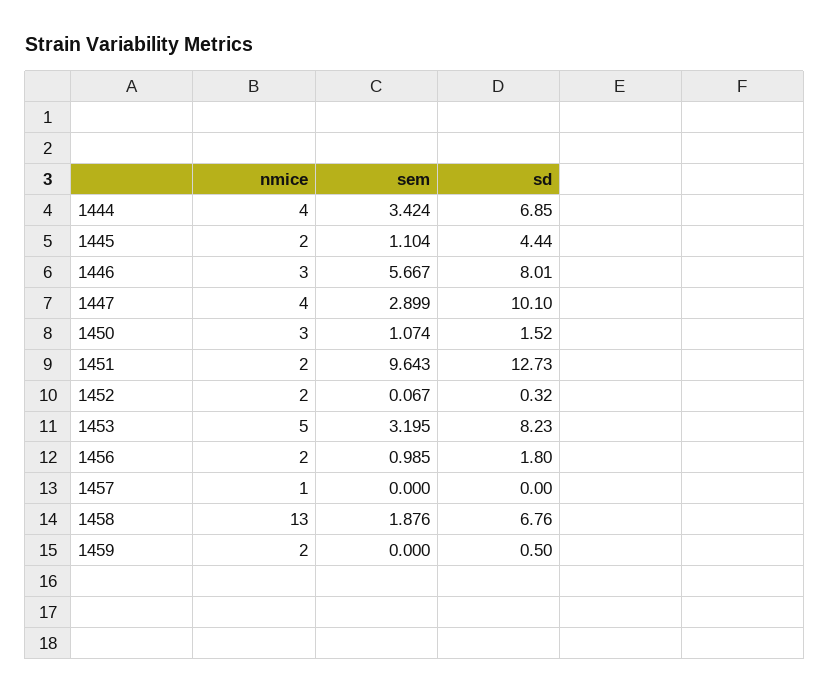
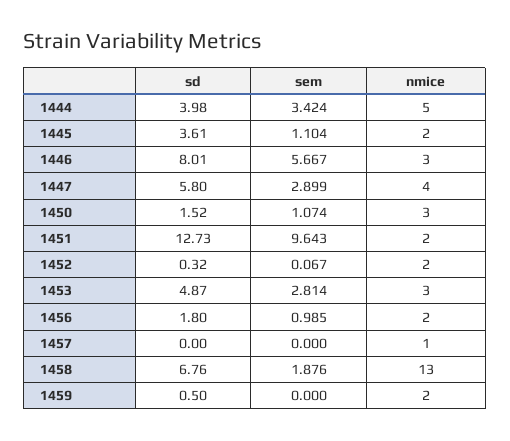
nmice, 1444: 4 -> 5
sd, 1444: 6.85 -> 3.98
sd, 1445: 4.44 -> 3.61
sd, 1447: 10.1 -> 5.8
nmice, 1453: 5 -> 3
sem, 1453: 3.195 -> 2.814
sd, 1453: 8.23 -> 4.87

